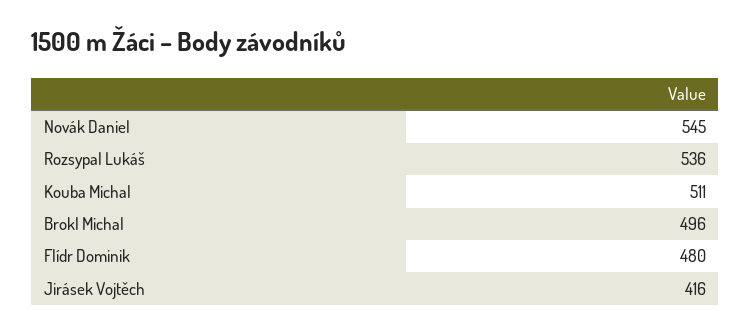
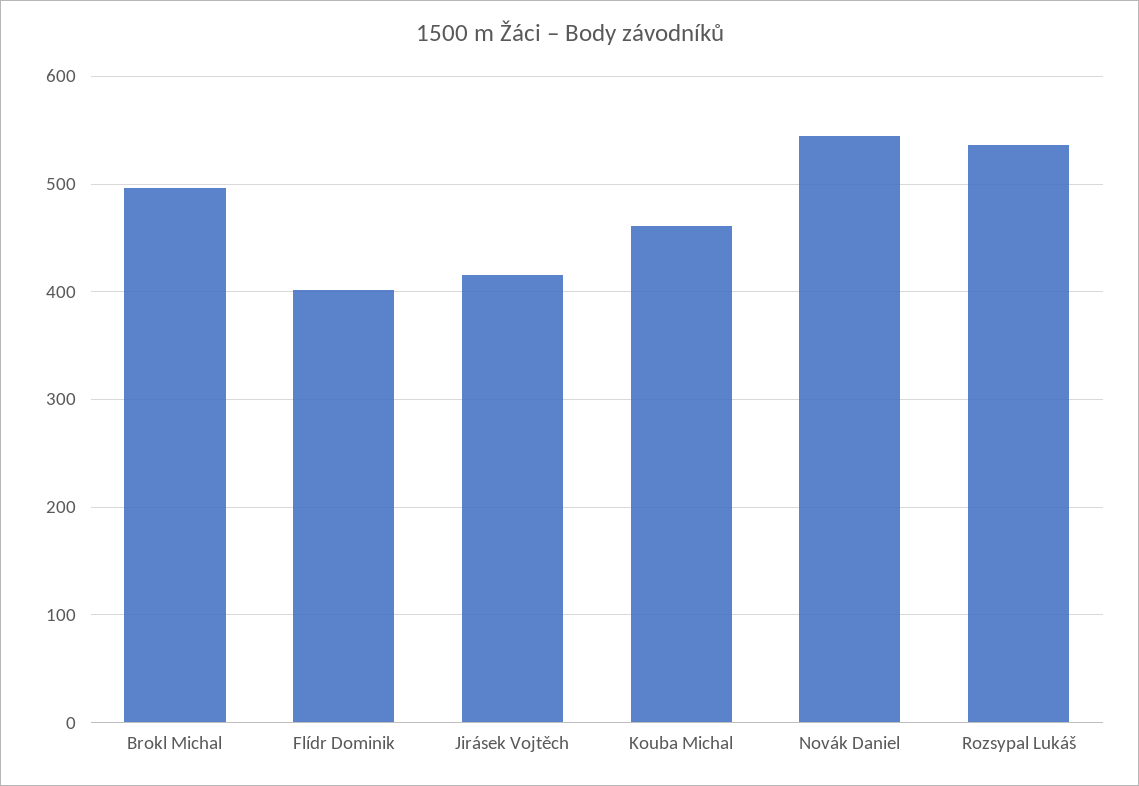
Kouba Michal: 511 -> 460
Flídr Dominik: 480 -> 400

